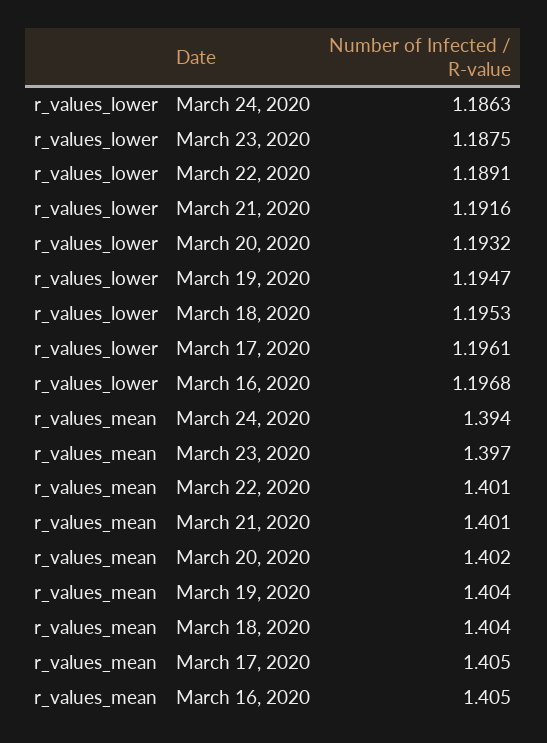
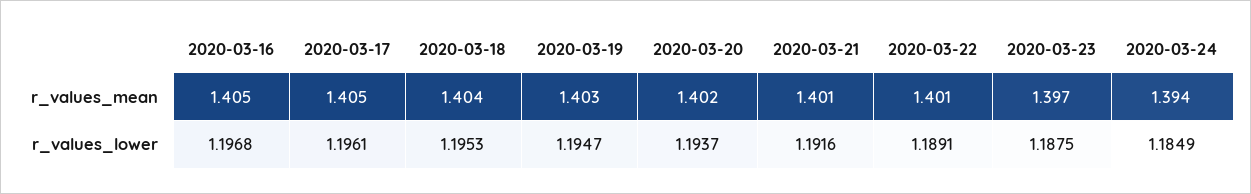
r_values_lower, March 24, 2020: 1.1863 -> 1.1849
r_values_lower, March 20, 2020: 1.1932 -> 1.1937
r_values_mean, March 19, 2020: 1.404 -> 1.403

